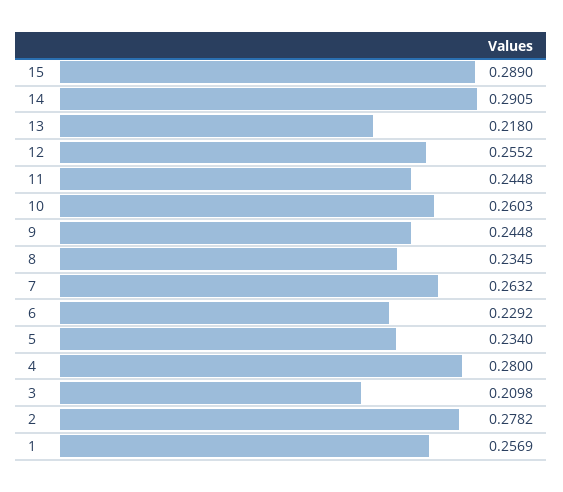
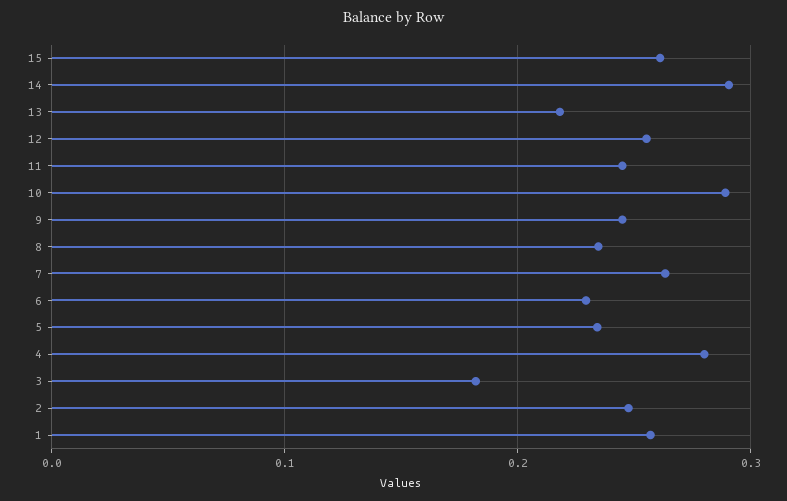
15: 0.289 -> 0.26
10: 0.2603 -> 0.29
3: 0.2098 -> 0.18
2: 0.2782 -> 0.25

